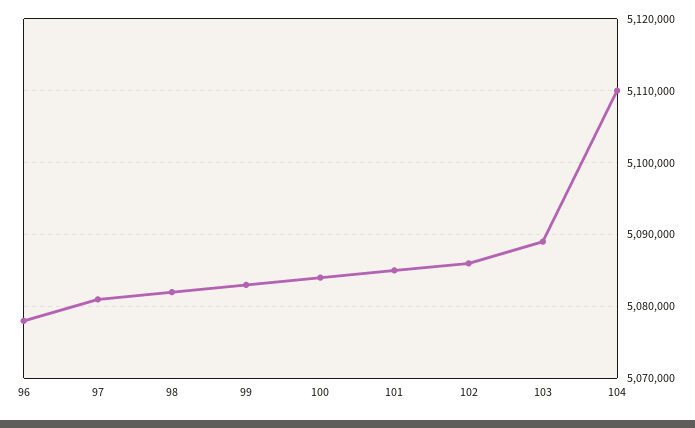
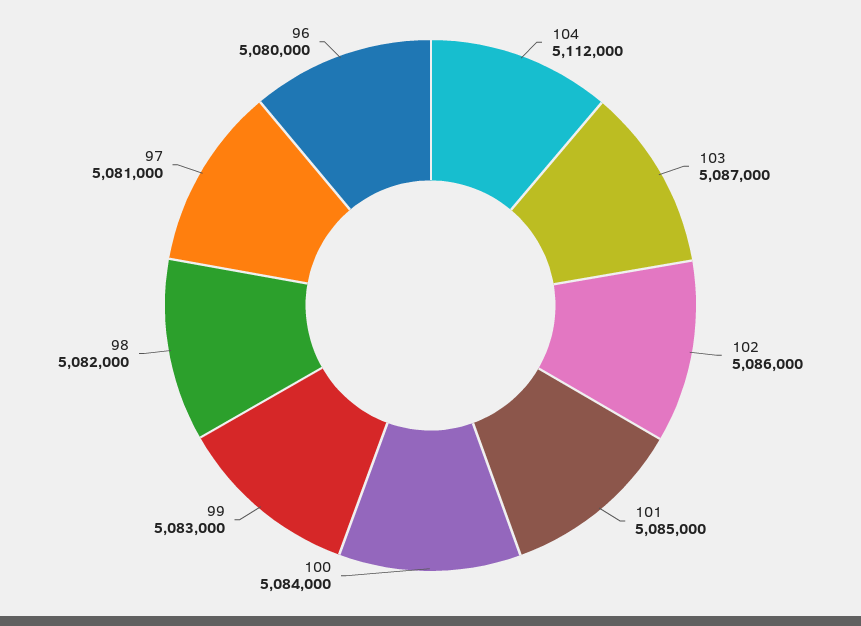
96: 5078000 -> 5080000
103: 5089000 -> 5087000
104: 5110000 -> 5112000

